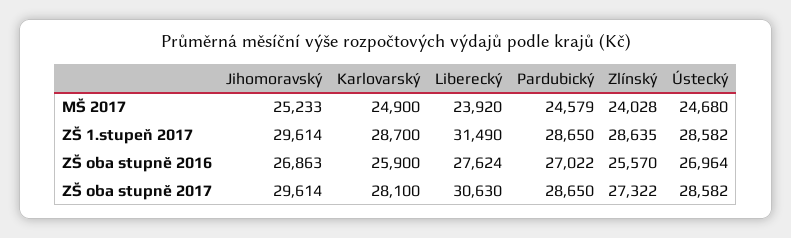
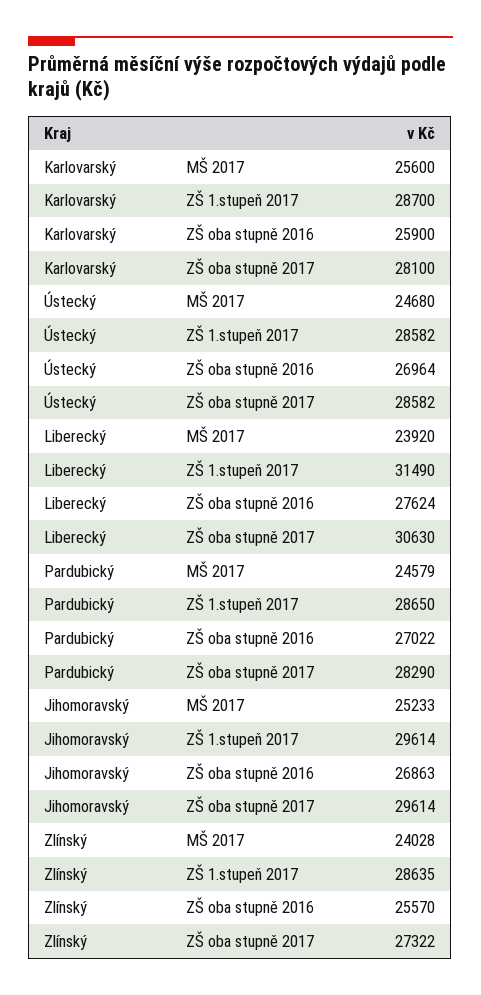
Karlovarský, MŠ 2017: 24900 -> 25600
Pardubický, ZŠ oba stupně 2017: 28650 -> 28290

